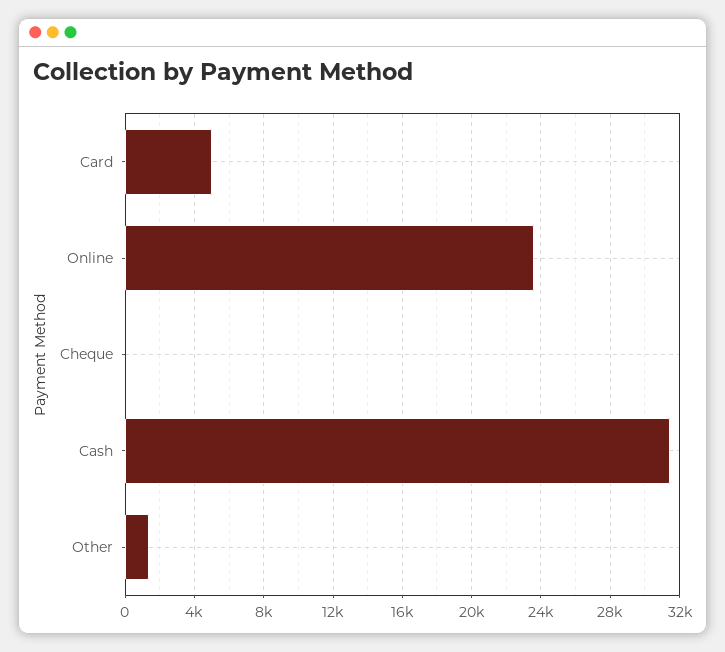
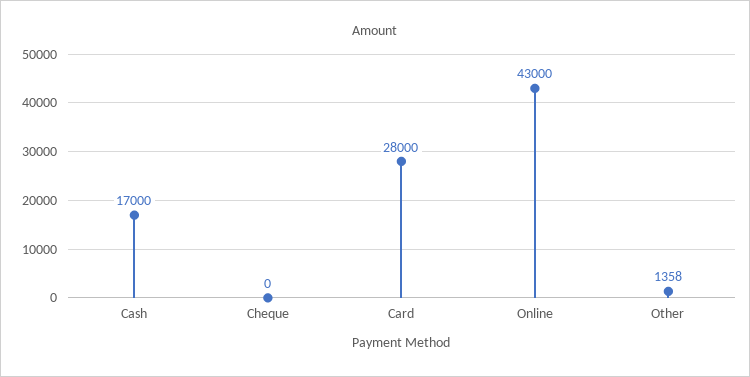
Card: 5000 -> 28000
Online: 23500 -> 43000
Cash: 31500 -> 17000

